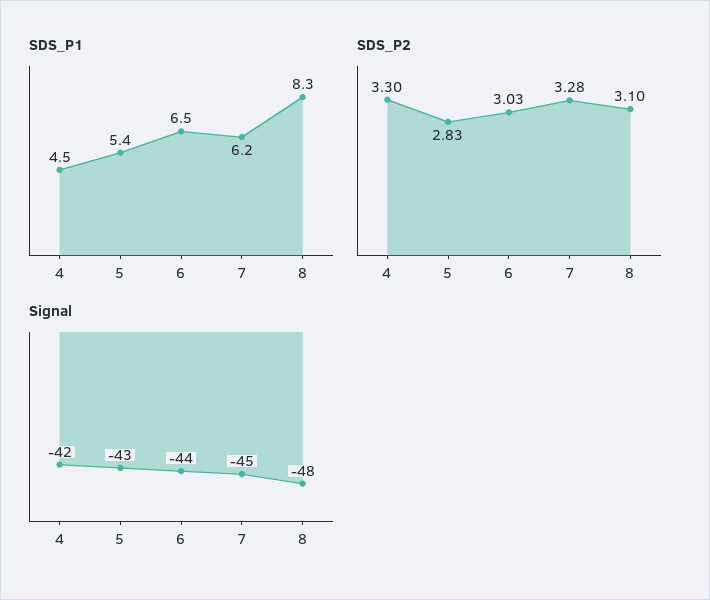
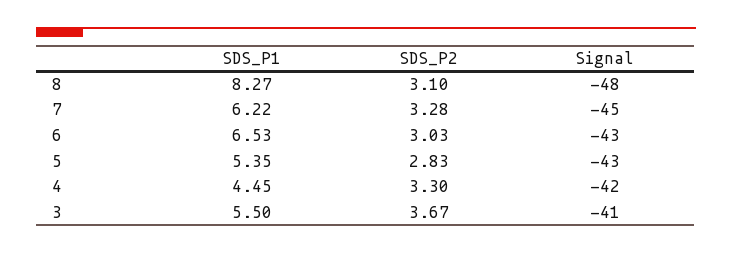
Signal, 6: -44 -> -43
SDS_P1, 3: none -> 5.5
SDS_P2, 3: none -> 3.67
Signal, 3: none -> -41

